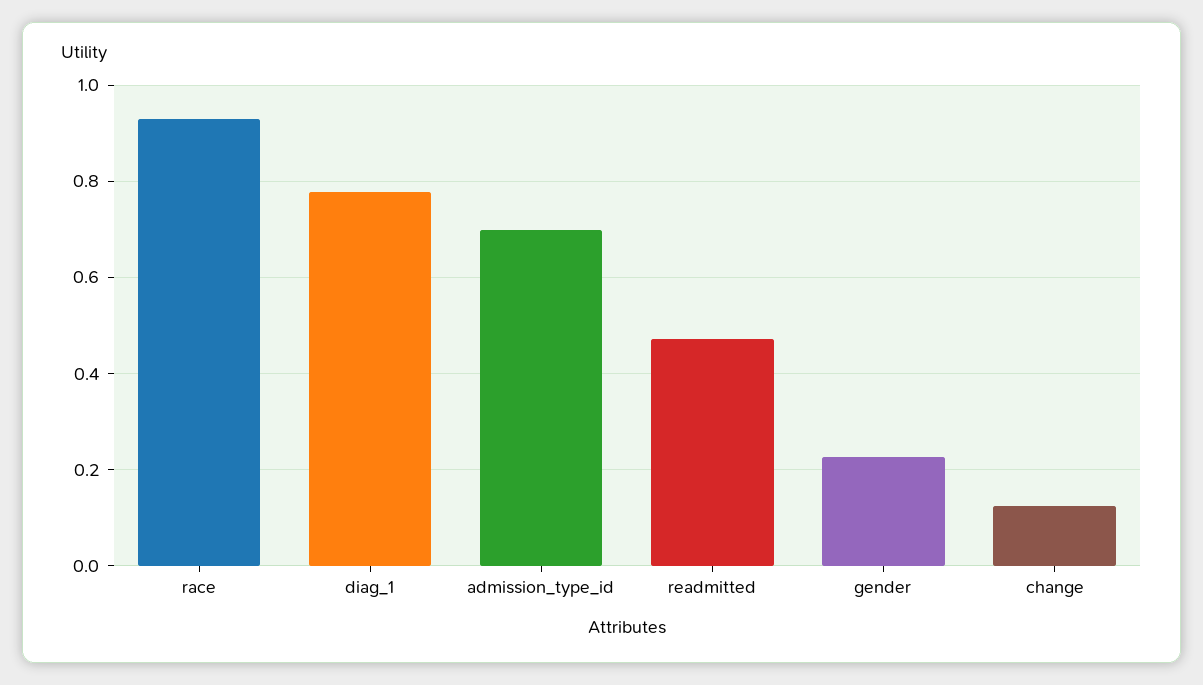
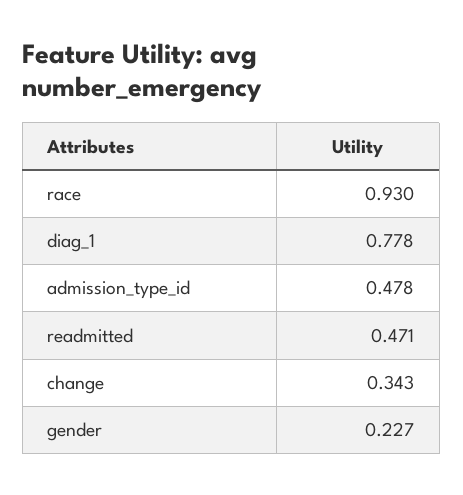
admission_type_id: 0.7 -> 0.478
change: 0.12 -> 0.343

